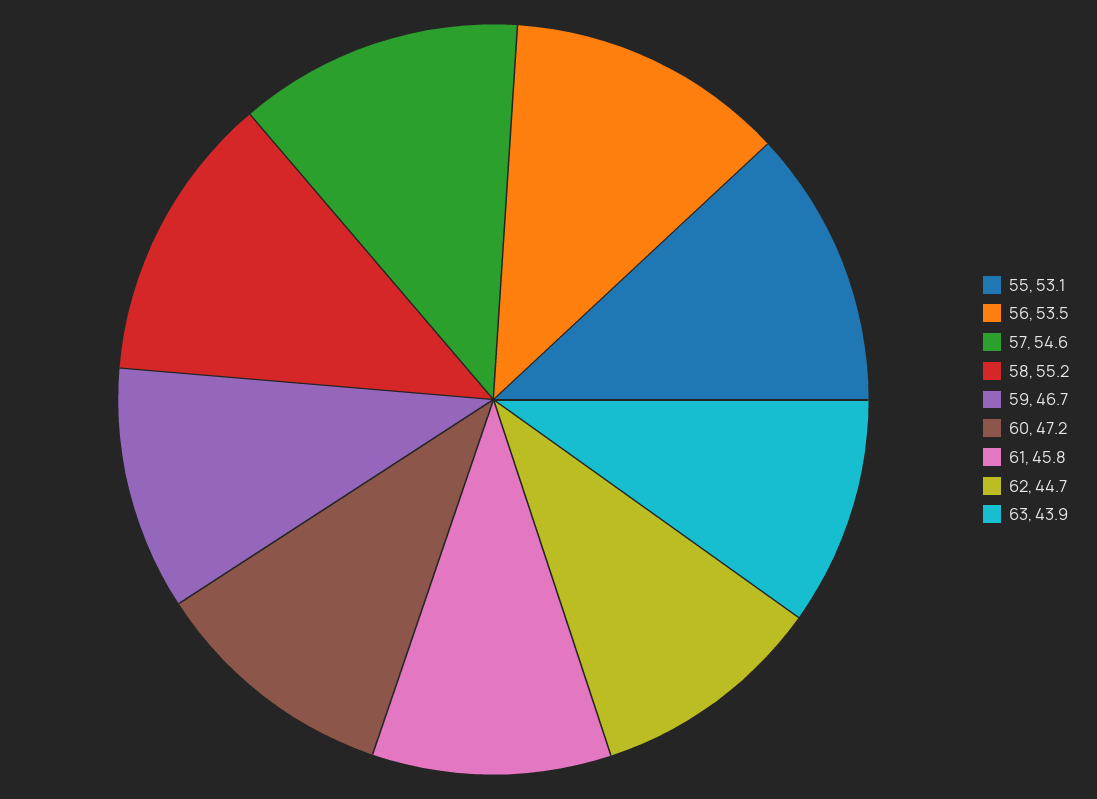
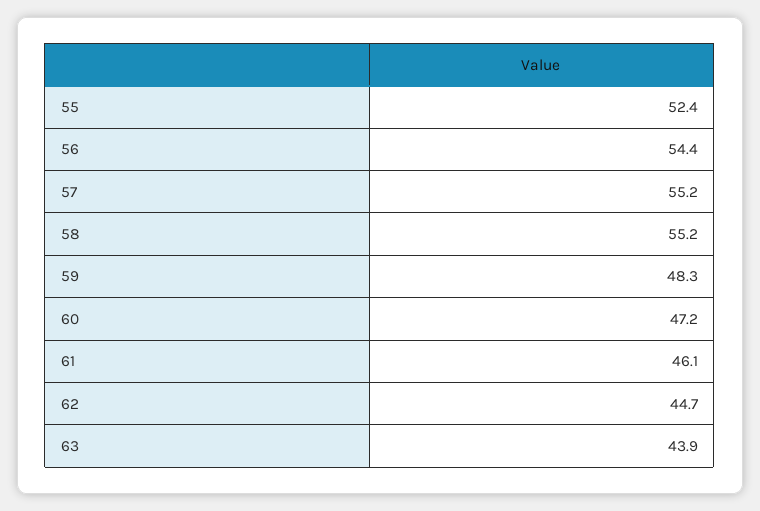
55: 53.1 -> 52.4
56: 53.5 -> 54.4
57: 54.6 -> 55.2
59: 46.7 -> 48.3
61: 45.8 -> 46.1

